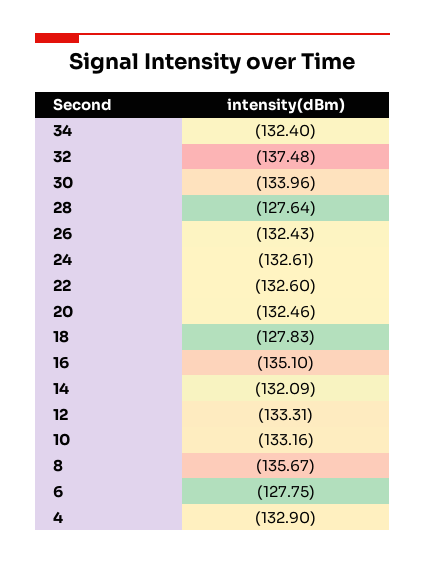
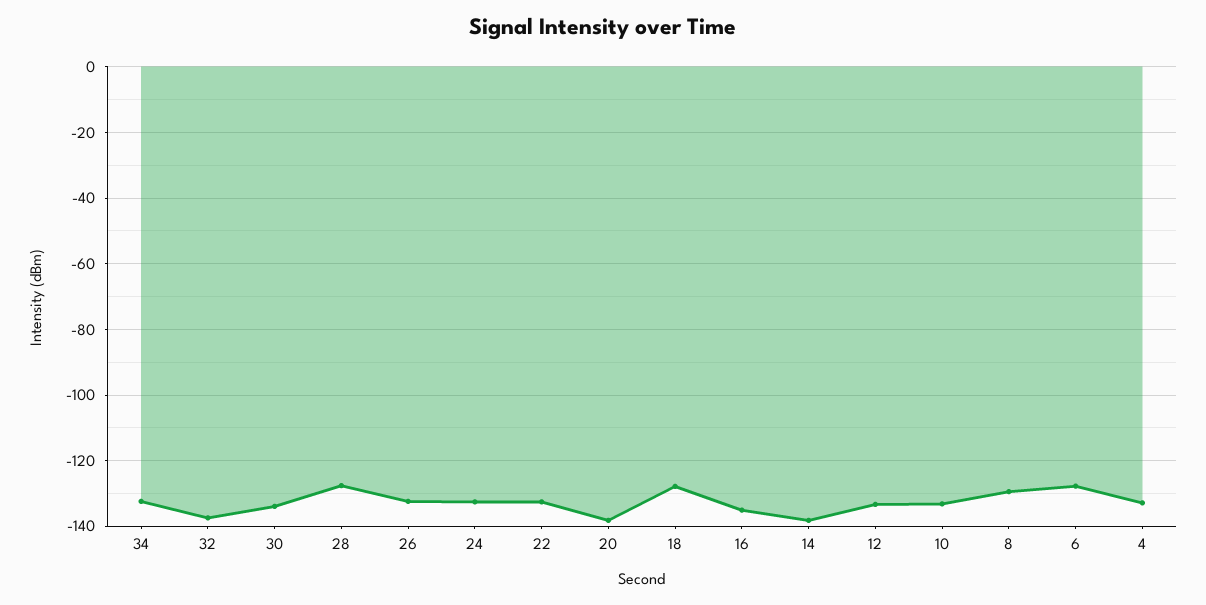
20: -132.46 -> -138
14: -132.09 -> -138
8: -135.67 -> -130

